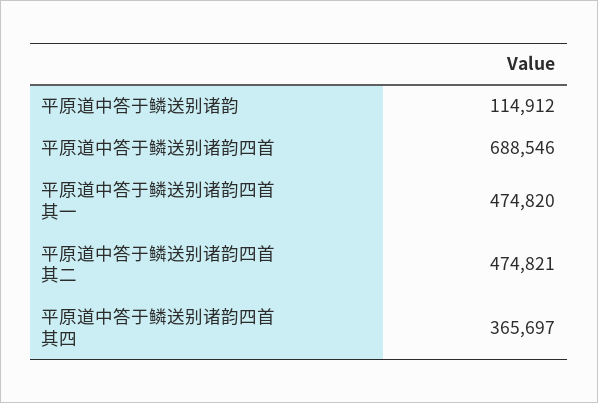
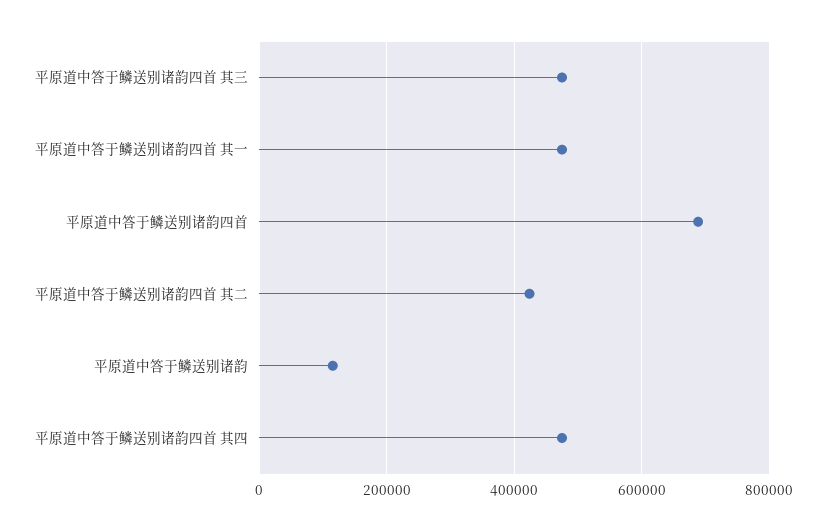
平原道中答于鳞送别诸韵四首 其二: 474821 -> 420000
平原道中答于鳞送别诸韵四首 其四: 365697 -> 480000
平原道中答于鳞送别诸韵四首 其三: none -> 480000

